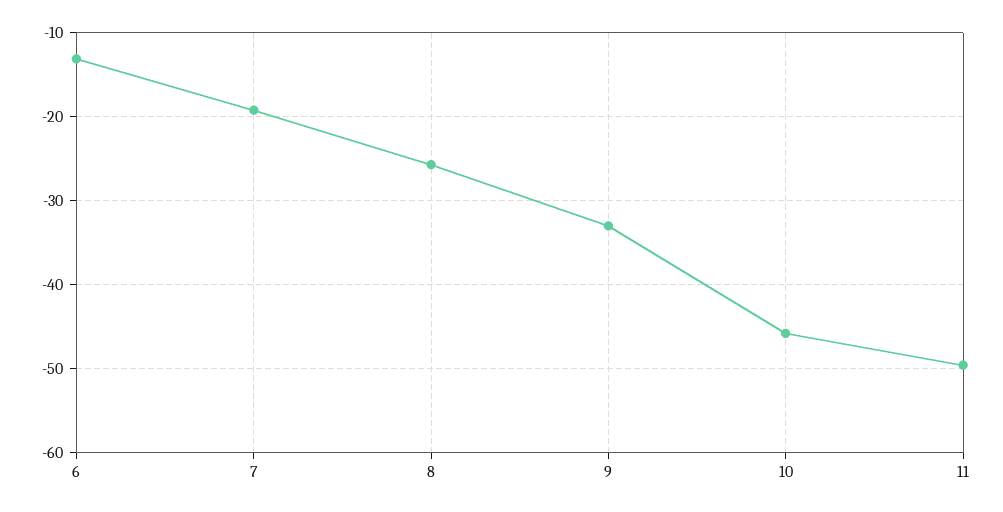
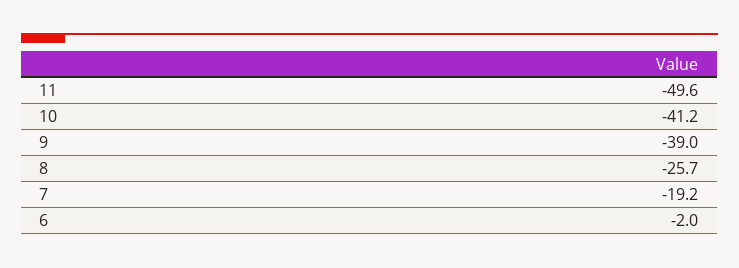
6: -13 -> -2
9: -33 -> -39
10: -46 -> -41.2

